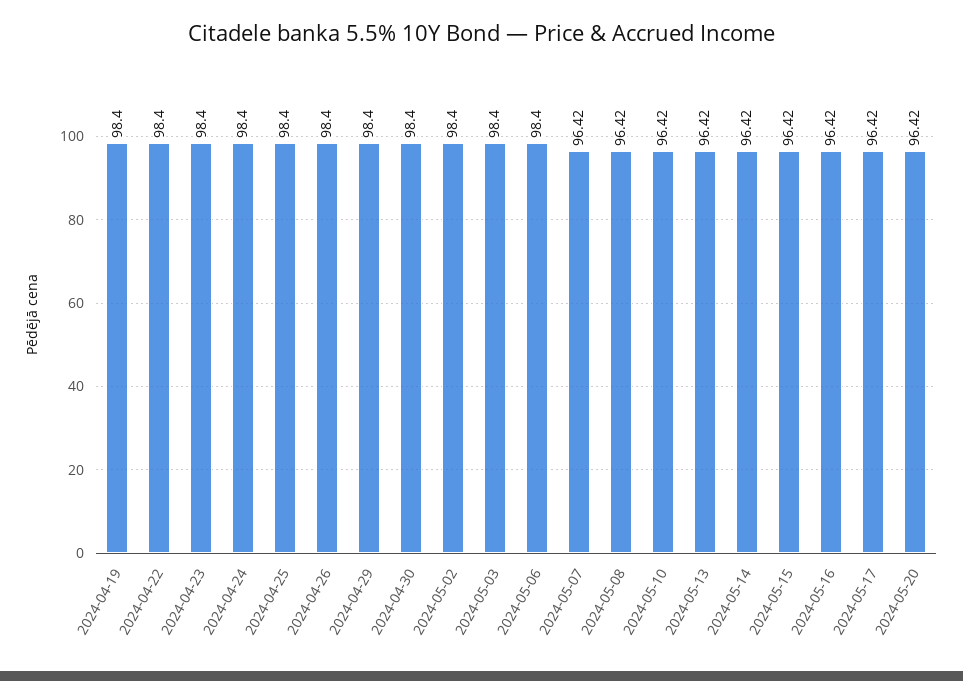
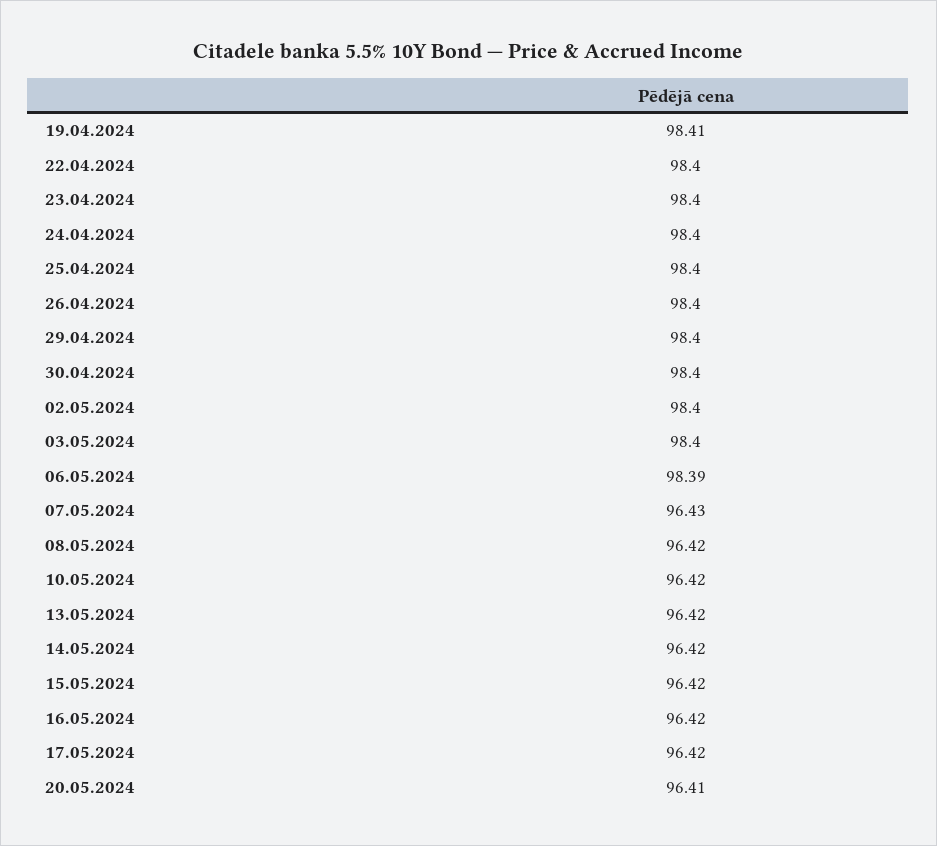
2024-04-19: 98.4 -> 98.41
2024-05-06: 98.4 -> 98.39
2024-05-07: 96.42 -> 96.43
2024-05-20: 96.42 -> 96.41

